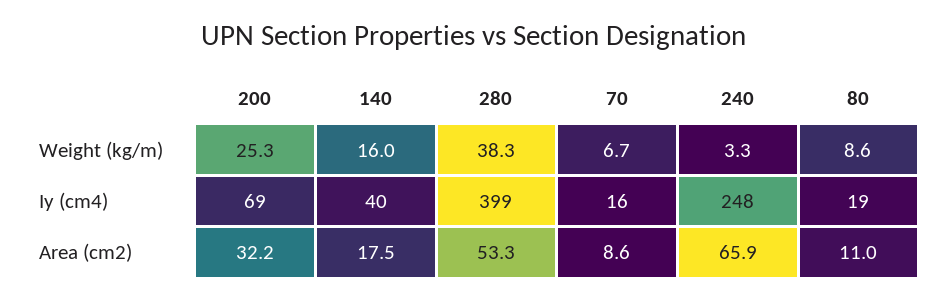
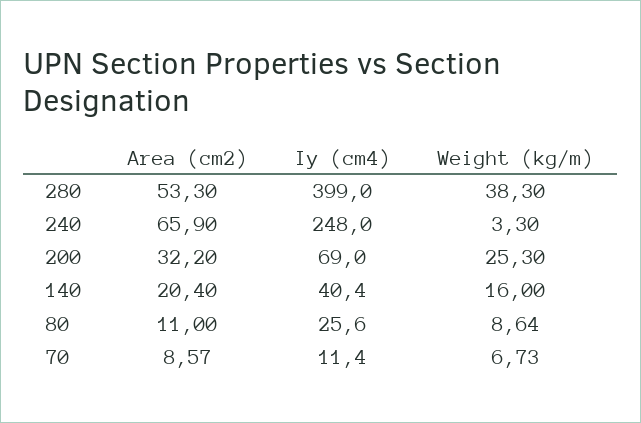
70, Iy (cm4): 16 -> 11.4
80, Iy (cm4): 19 -> 25.6
140, Area (cm2): 17.5 -> 20.4

